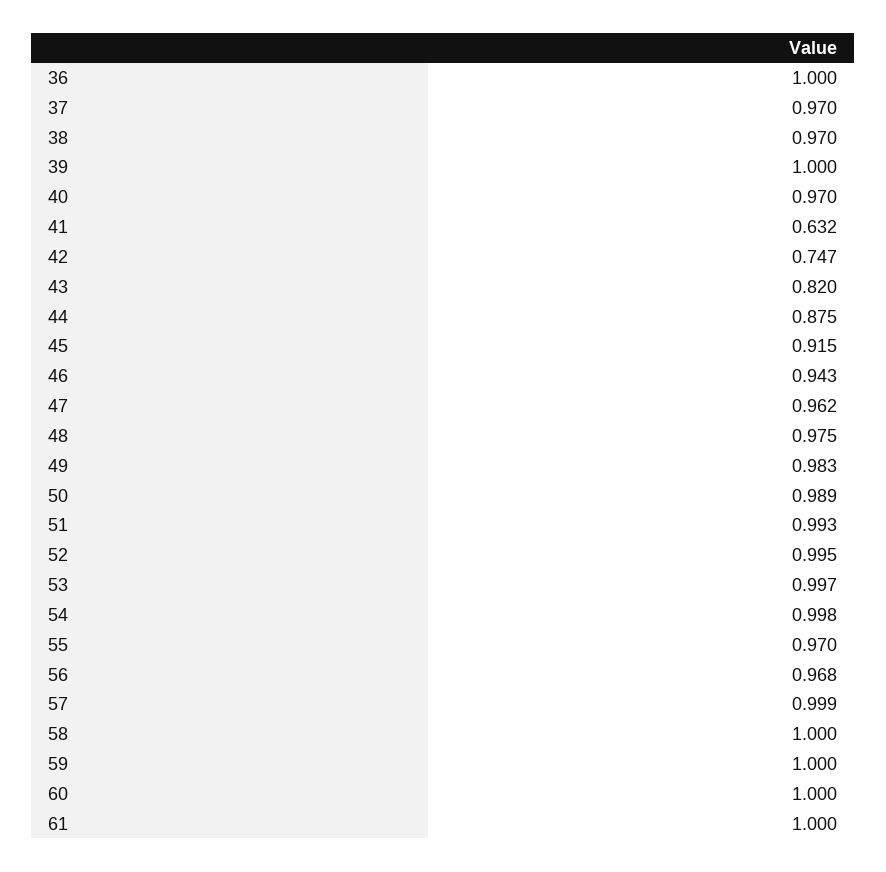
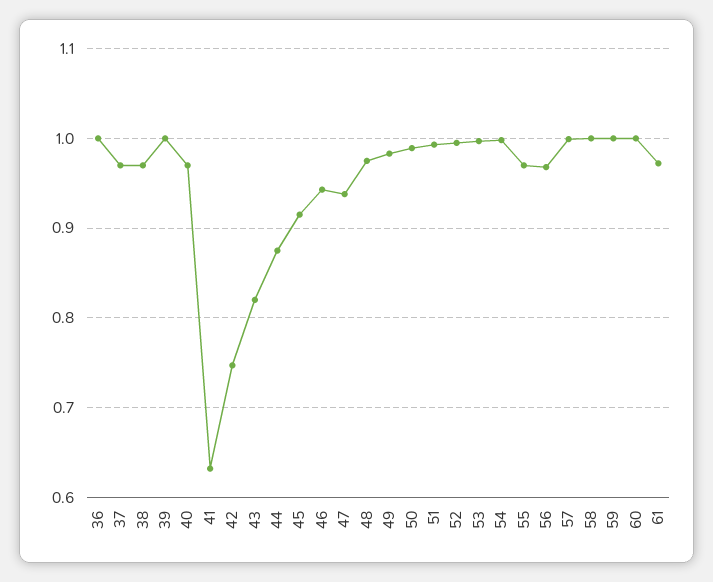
47: 0.962 -> 0.94
61: 1 -> 0.97

